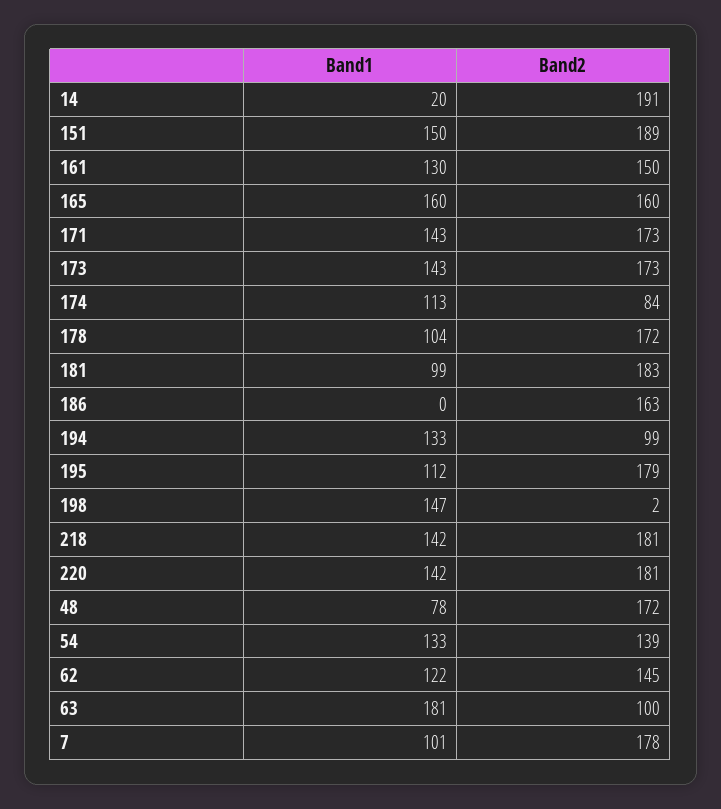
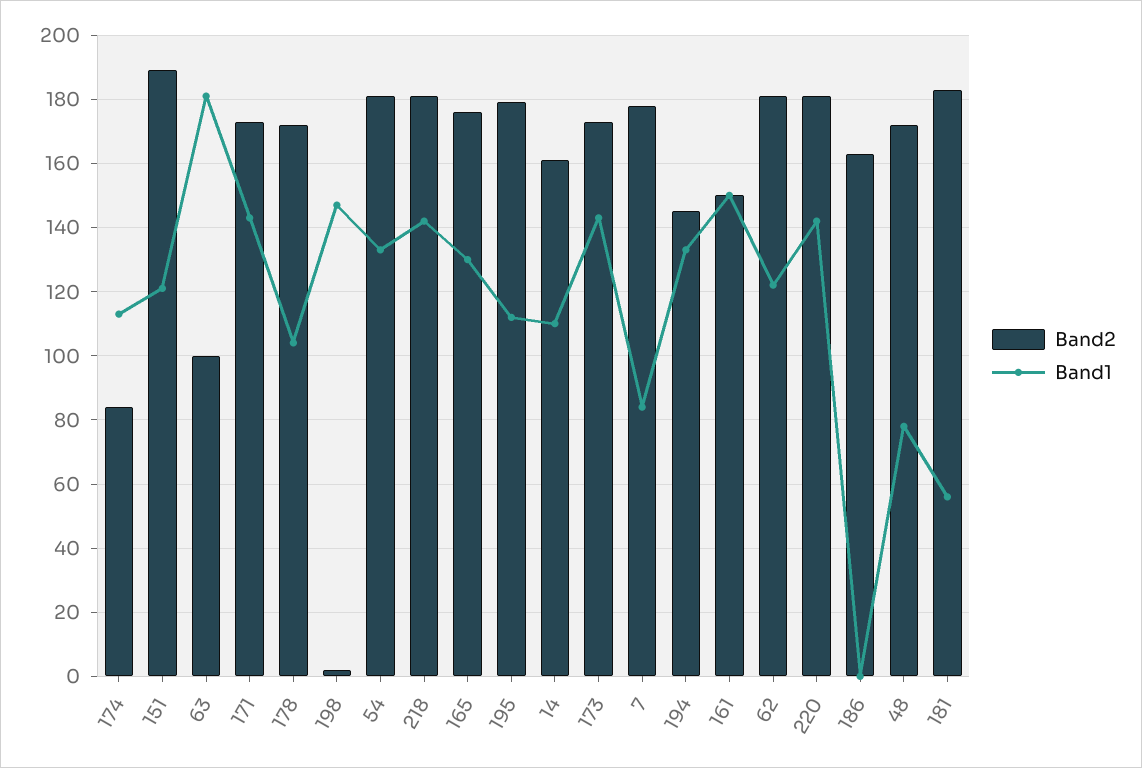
Band1, 14: 20 -> 110
Band2, 14: 191 -> 160
Band1, 151: 150 -> 120
Band1, 161: 130 -> 150
Band1, 165: 160 -> 130
Band2, 165: 160 -> 175
Band1, 181: 99 -> 55
Band2, 194: 99 -> 145
Band2, 54: 139 -> 180
Band2, 62: 145 -> 180
Band1, 7: 101 -> 85

